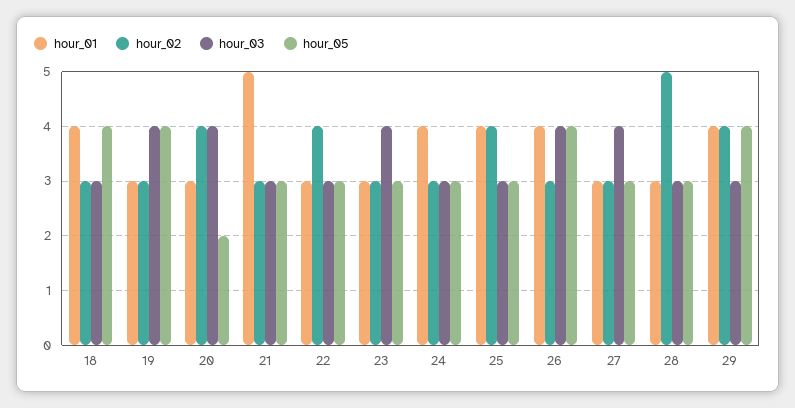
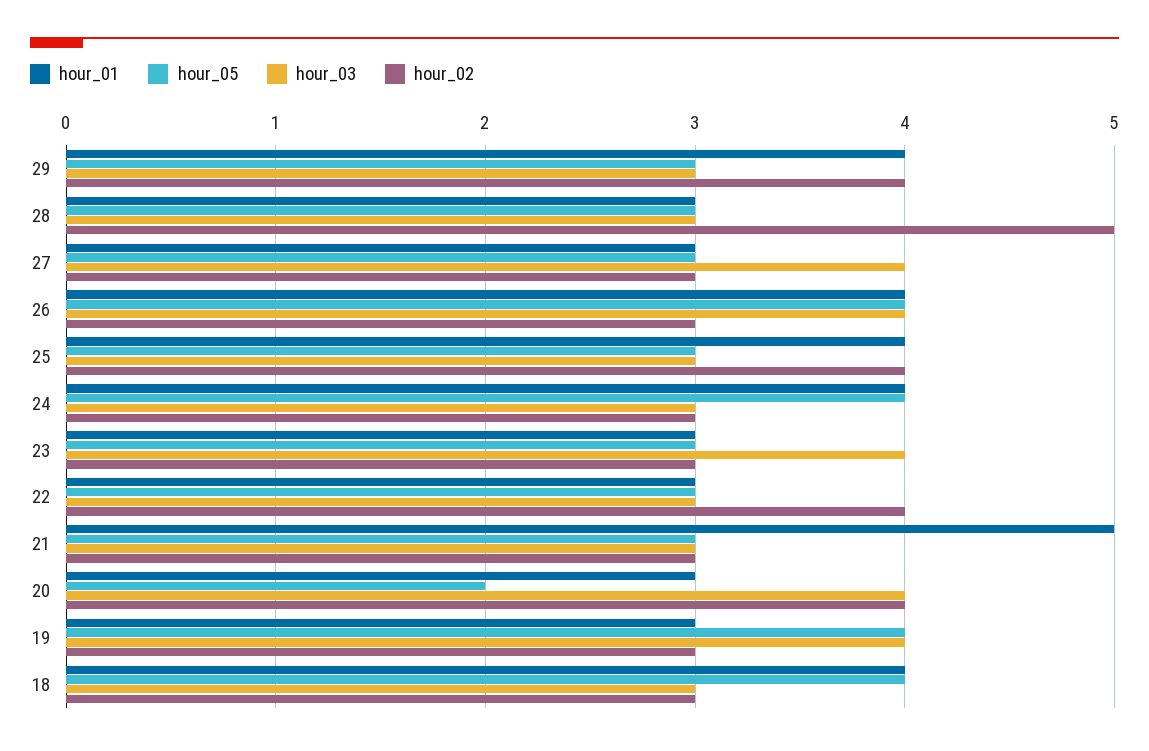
hour_05, 24: 3 -> 4
hour_05, 29: 4 -> 3

